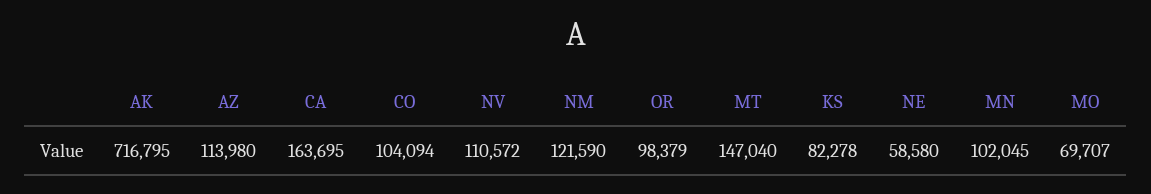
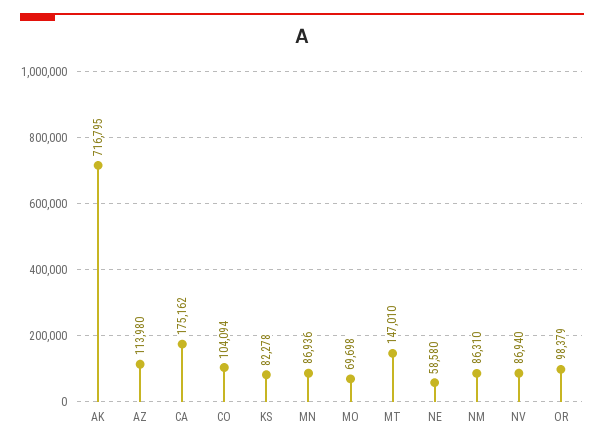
CA: 163695 -> 175162
NV: 110572 -> 86940
NM: 121590 -> 86310
MT: 147040 -> 147010
MN: 102045 -> 86936
MO: 69707 -> 69698

